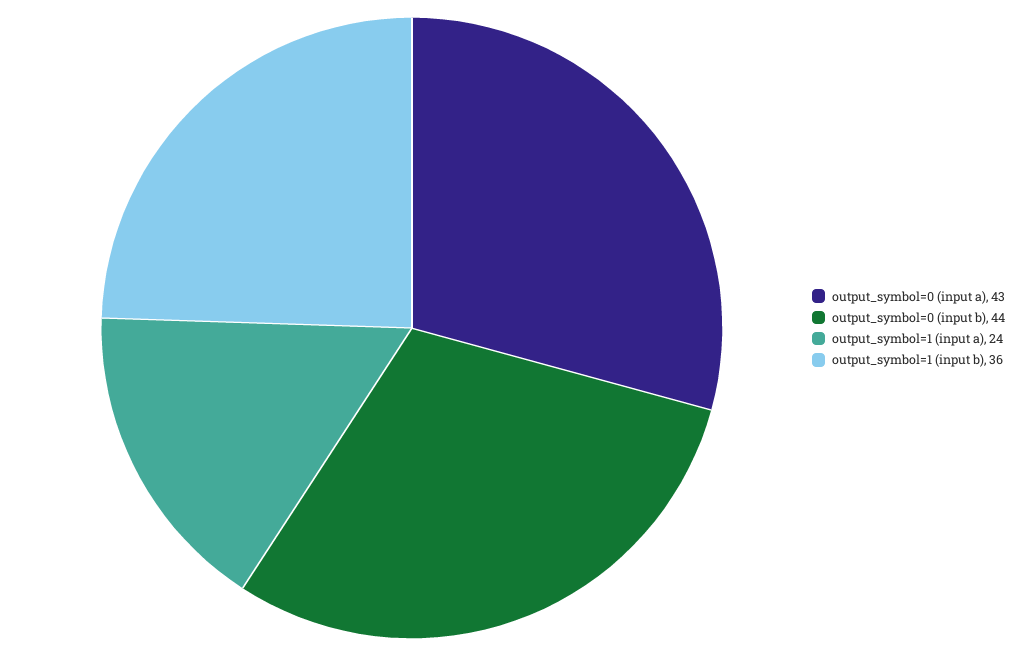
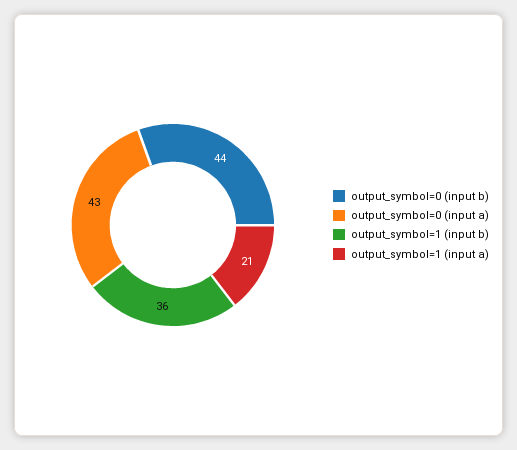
output_symbol=1 (input a): 24 -> 21

